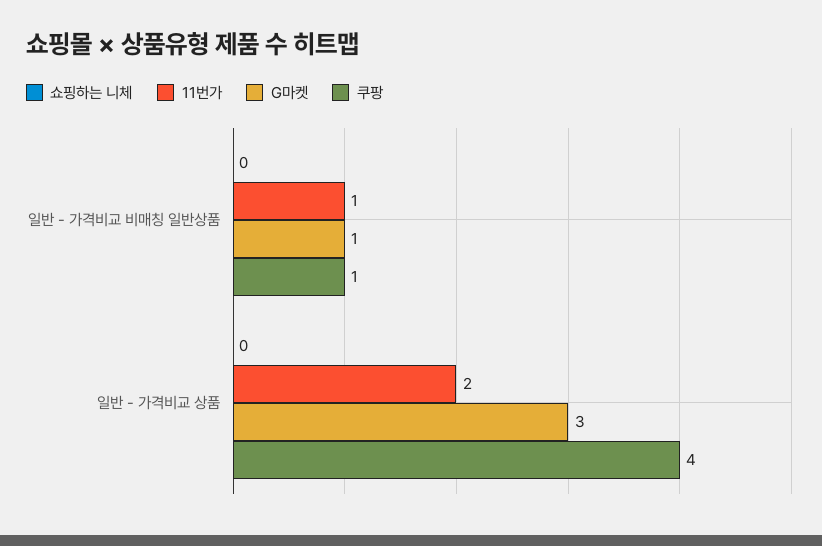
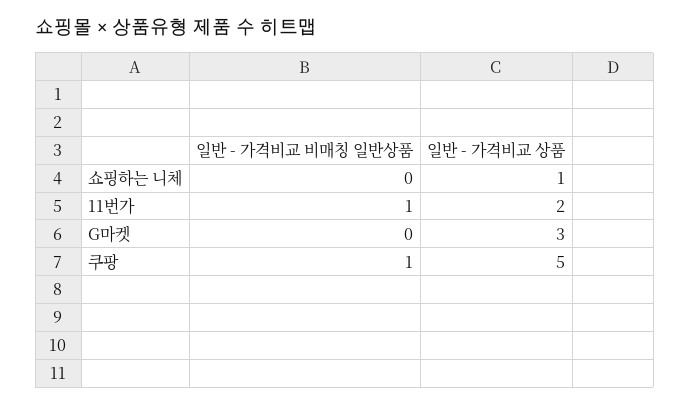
G마켓, 일반 - 가격비교 비매칭 일반상품: 1 -> 0
쇼핑하는 니체, 일반 - 가격비교 상품: 0 -> 1
쿠팡, 일반 - 가격비교 상품: 4 -> 5

